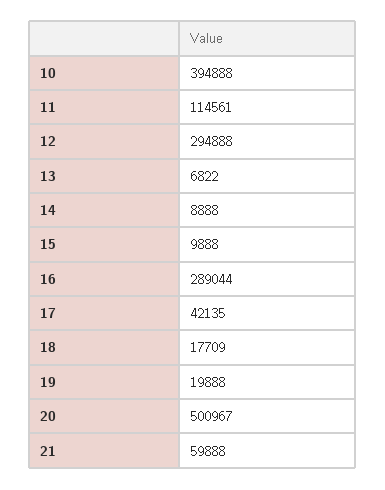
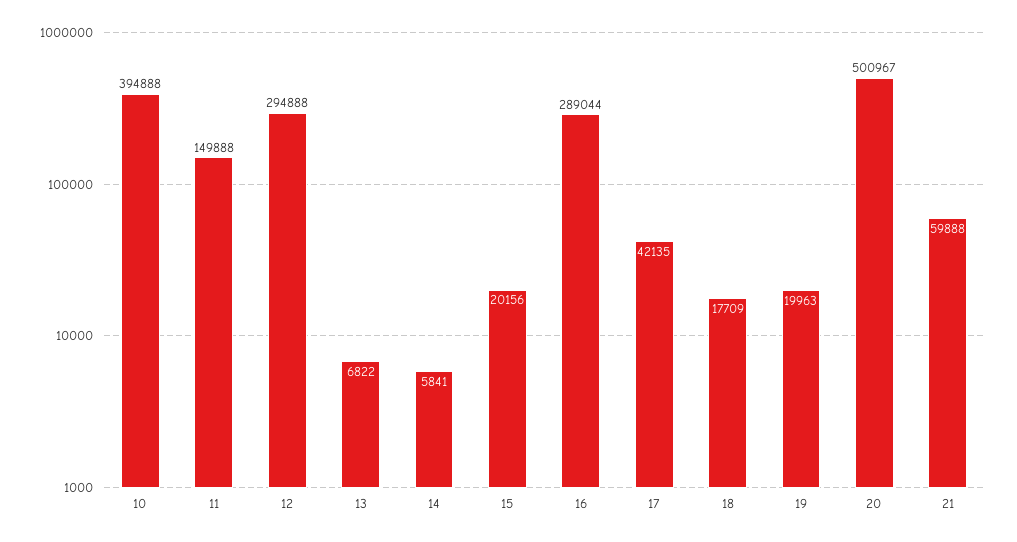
11: 114561 -> 149888
14: 8888 -> 5841
15: 9888 -> 20156
19: 19888 -> 19963

